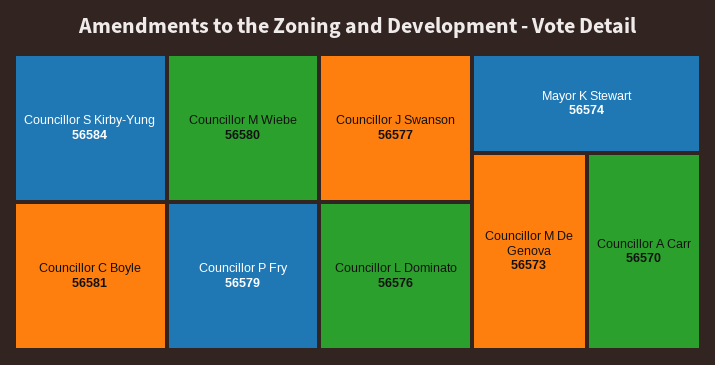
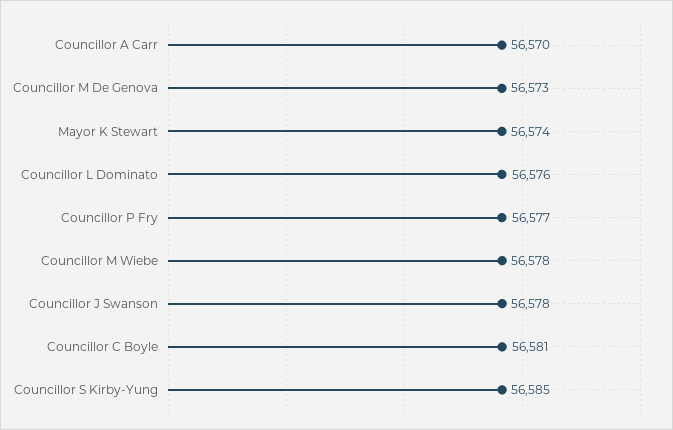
Councillor S Kirby-Yung: 56584 -> 56585
Councillor M Wiebe: 56580 -> 56578
Councillor P Fry: 56579 -> 56577
Councillor J Swanson: 56577 -> 56578

